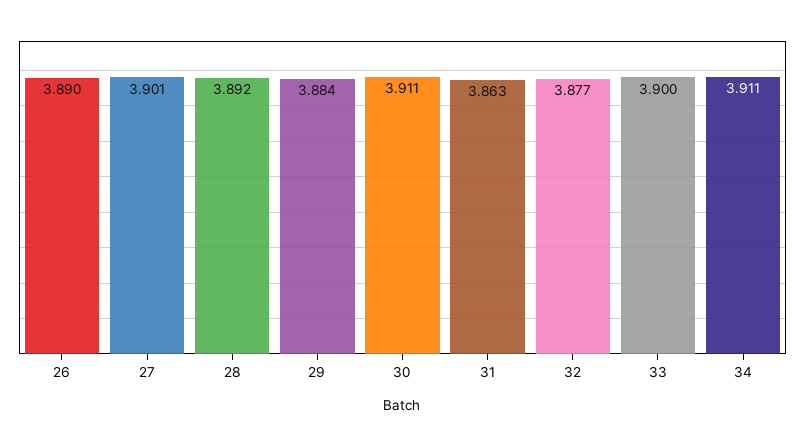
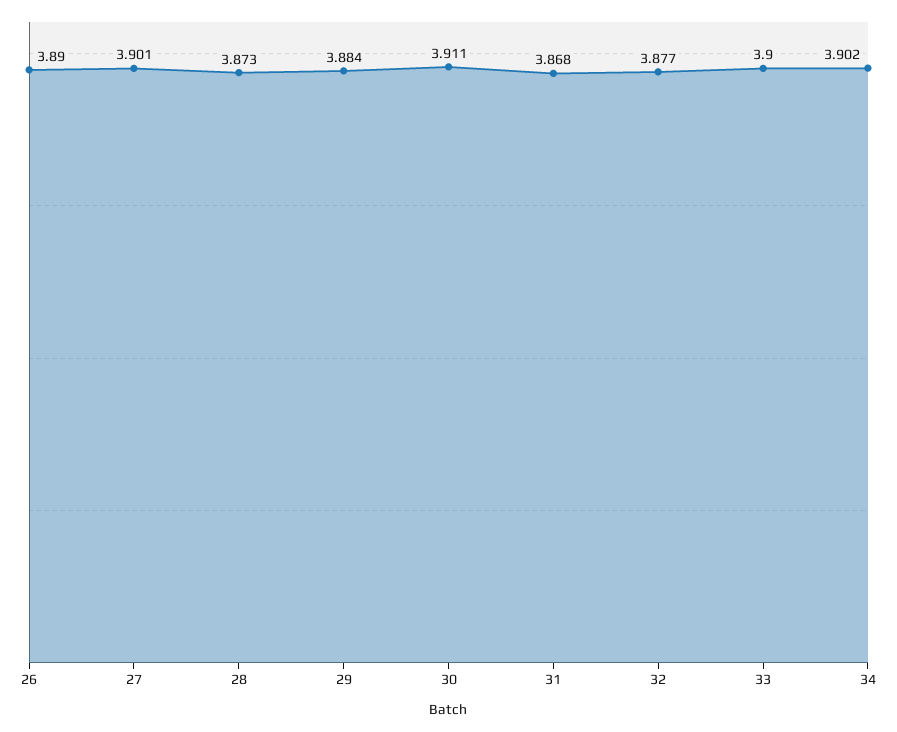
28: 3.892 -> 3.873
31: 3.863 -> 3.868
34: 3.911 -> 3.902

